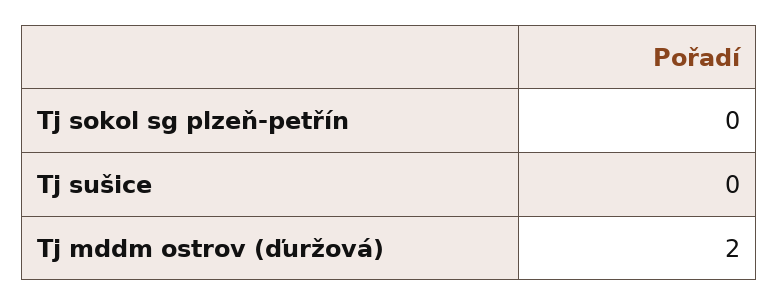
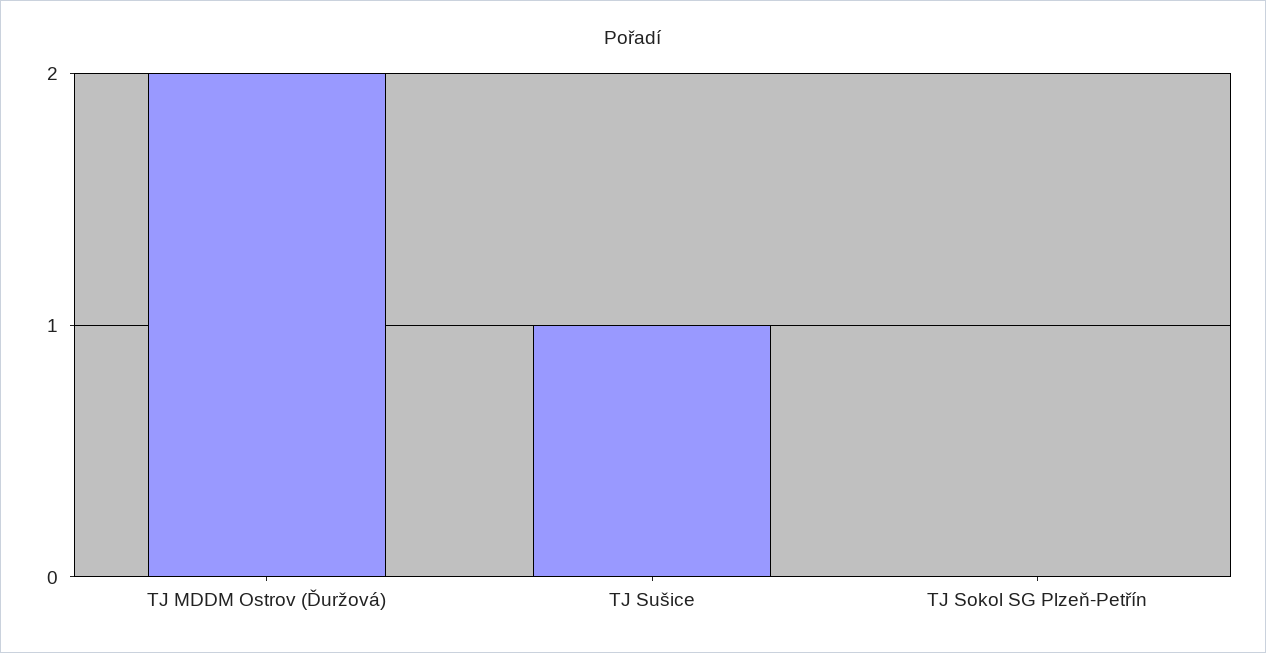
Tj sušice: 0 -> 1

